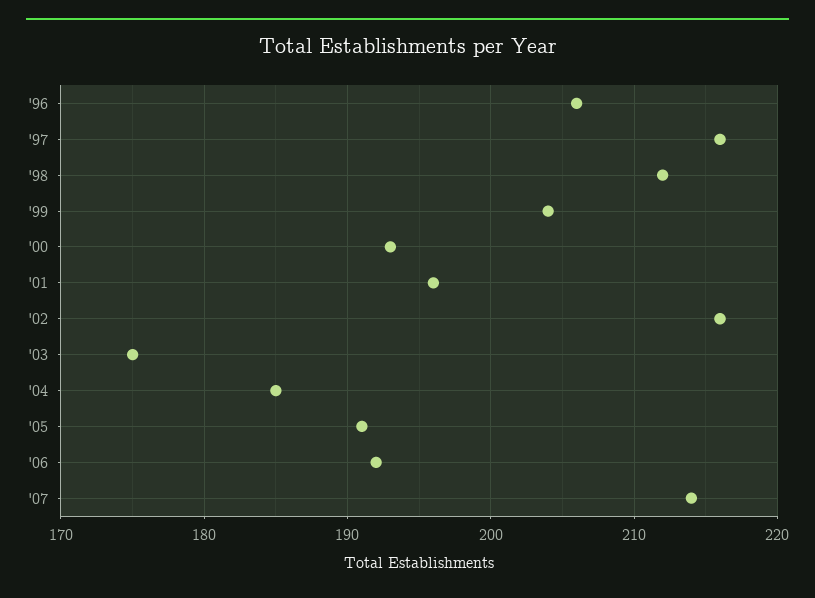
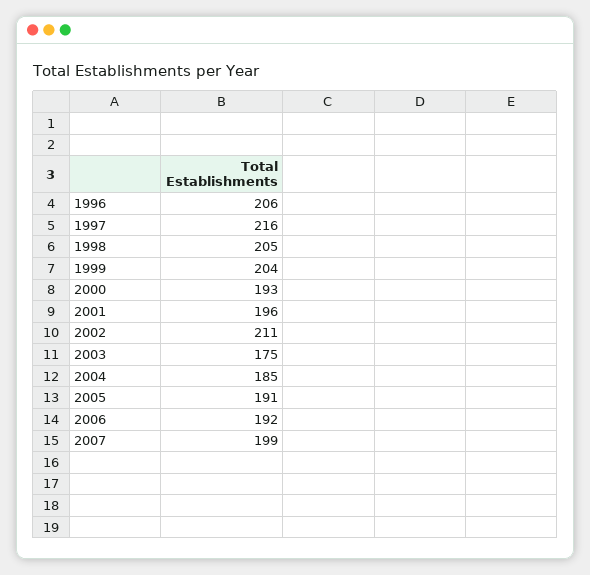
'98: 212 -> 205
'02: 216 -> 211
'07: 214 -> 199

